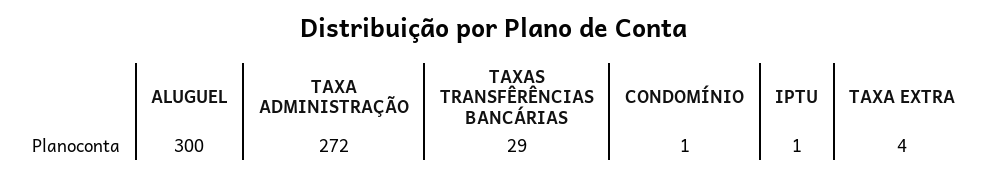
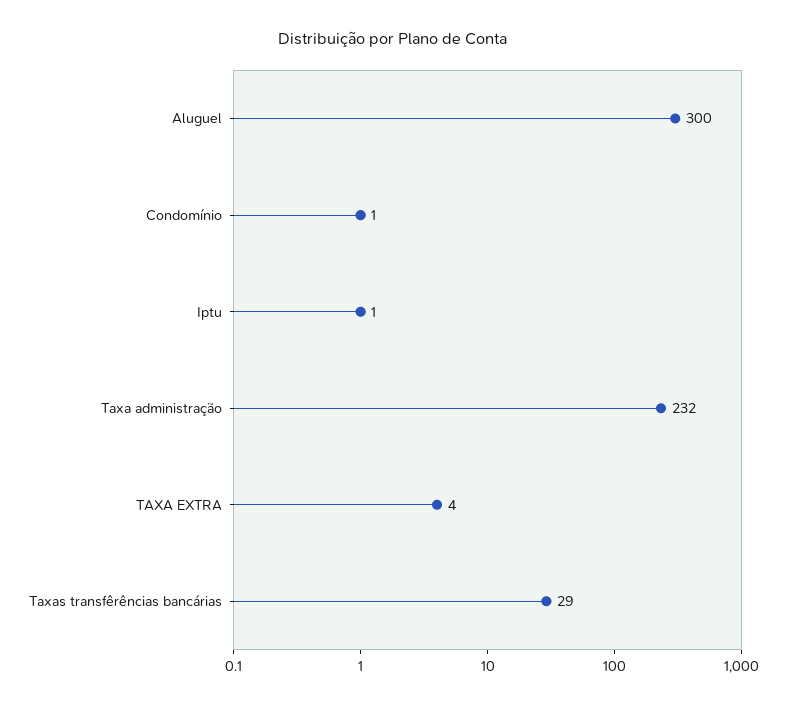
TAXA ADMINISTRAÇÃO: 272 -> 232

